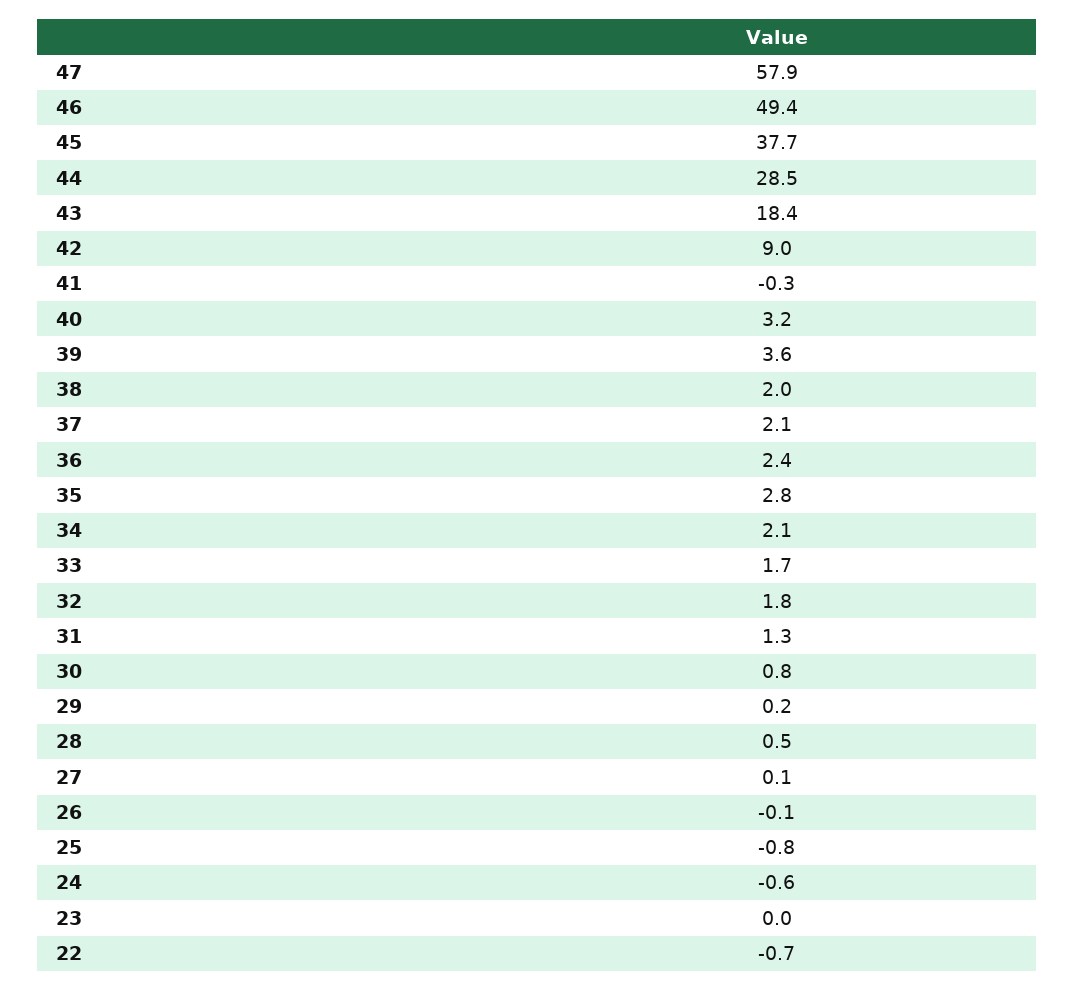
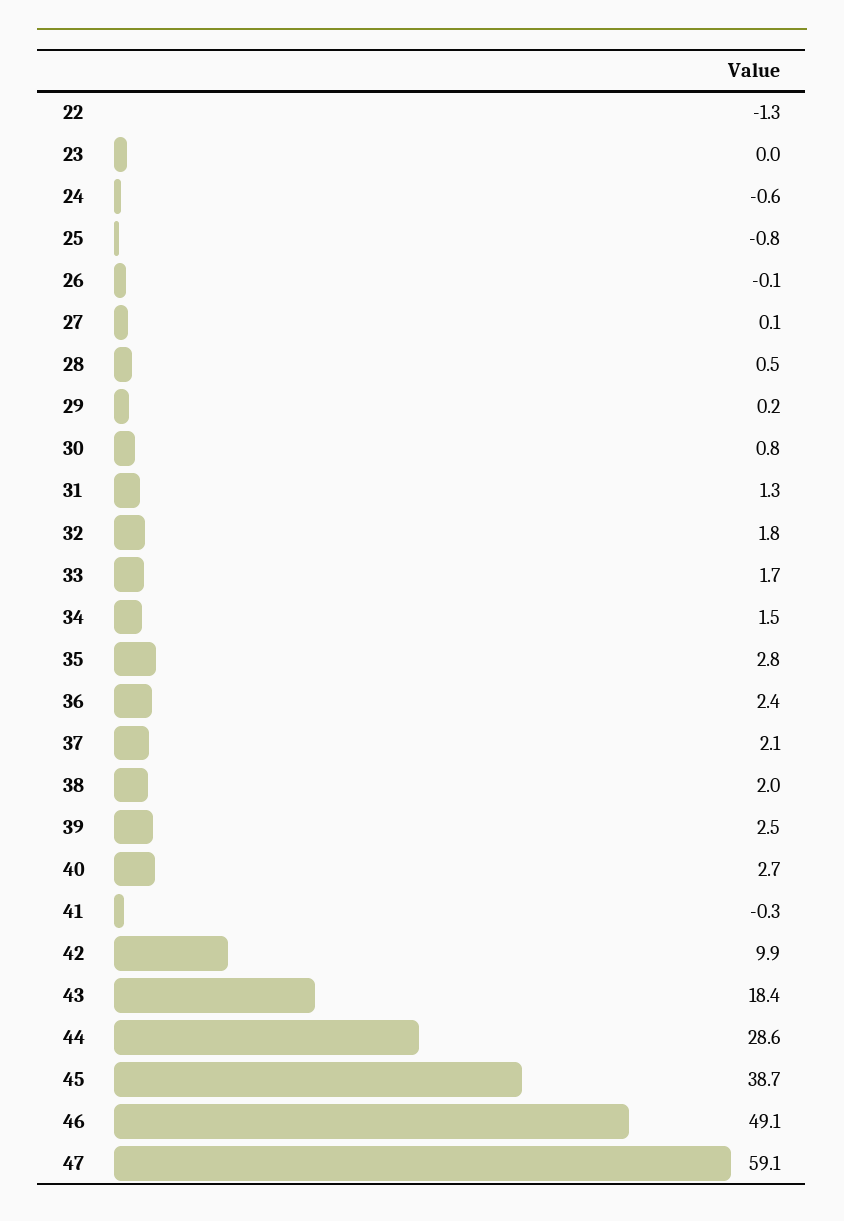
47: 57.9 -> 59.1
46: 49.4 -> 49.1
45: 37.7 -> 38.7
44: 28.5 -> 28.6
42: 9 -> 9.9
40: 3.2 -> 2.7
39: 3.6 -> 2.5
34: 2.1 -> 1.5
22: -0.7 -> -1.3

